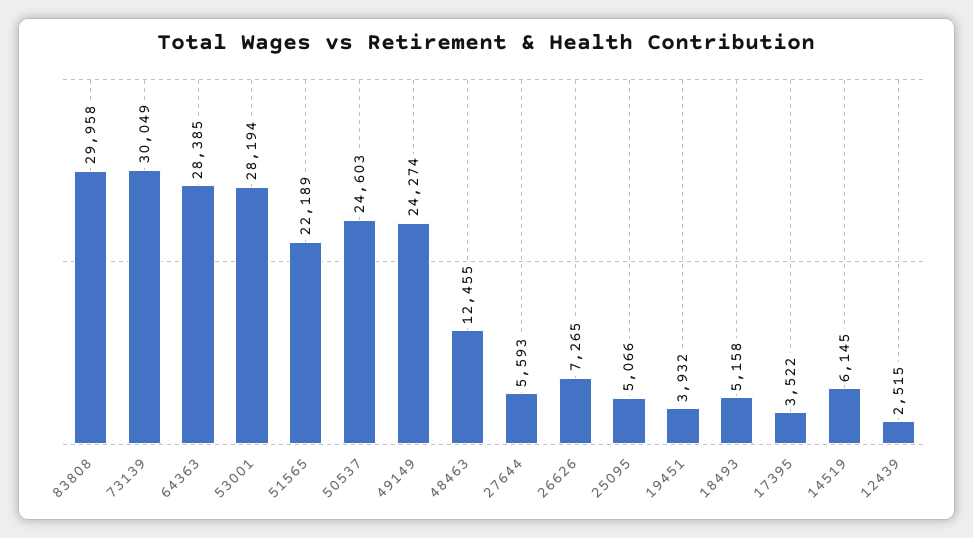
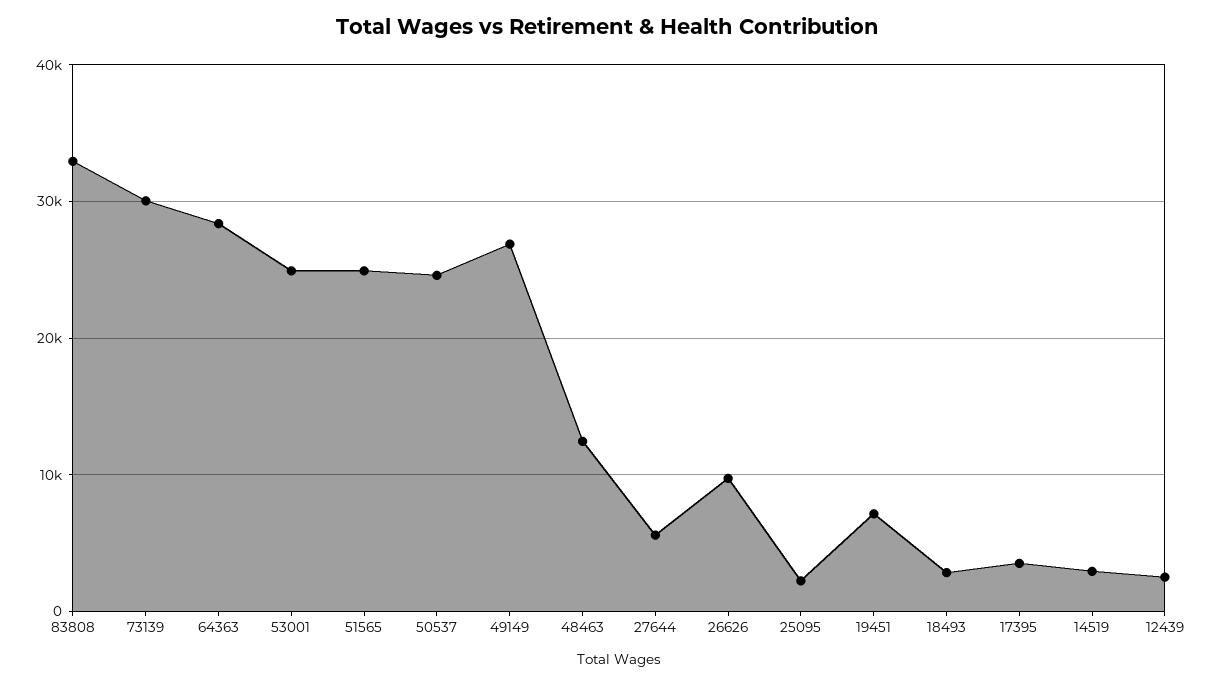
83808: 29958 -> 33000
53001: 28194 -> 25000
51565: 22189 -> 25000
49149: 24274 -> 27000
26626: 7265 -> 10000
25095: 5066 -> 2000
19451: 3932 -> 7000
18493: 5158 -> 3000
14519: 6145 -> 3000

